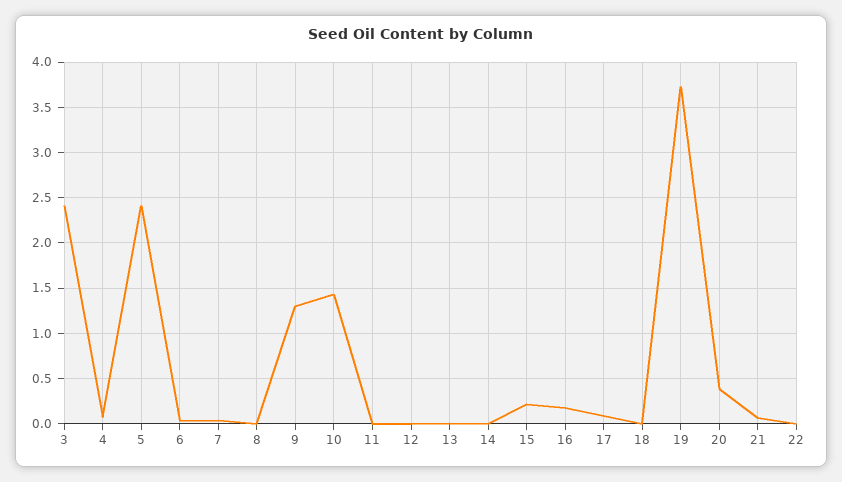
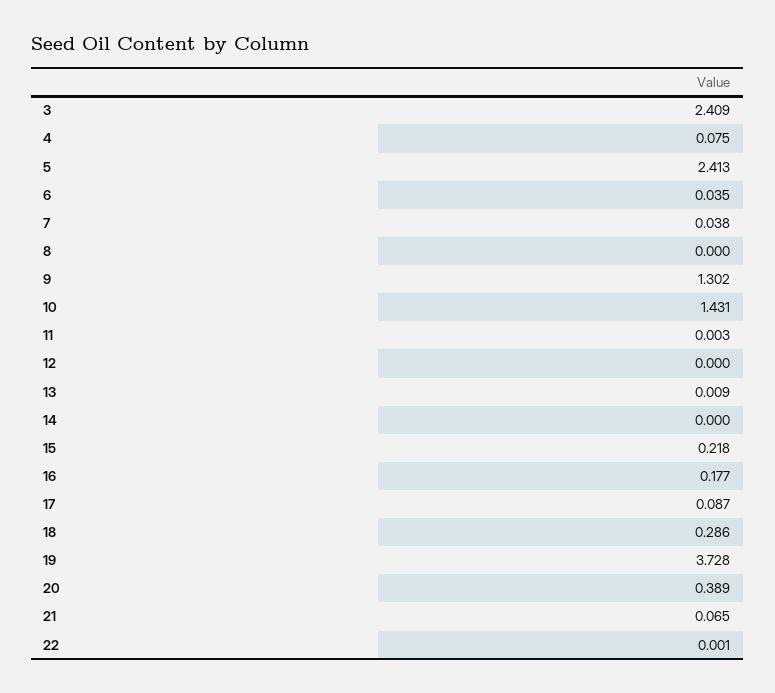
18: 0 -> 0.286

